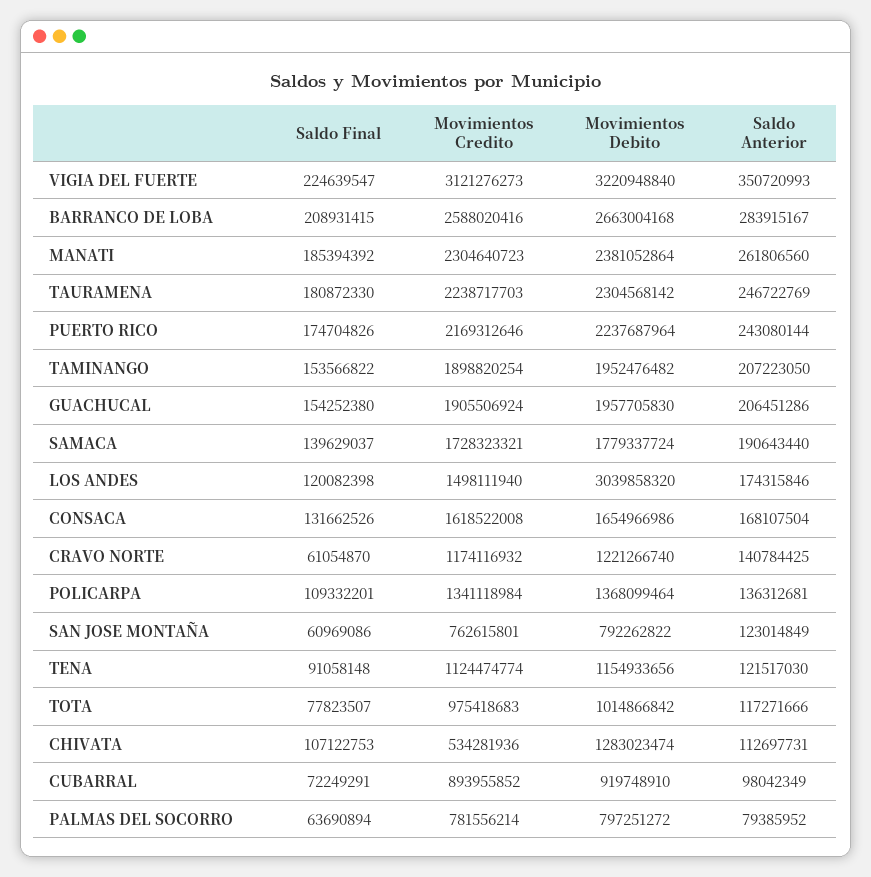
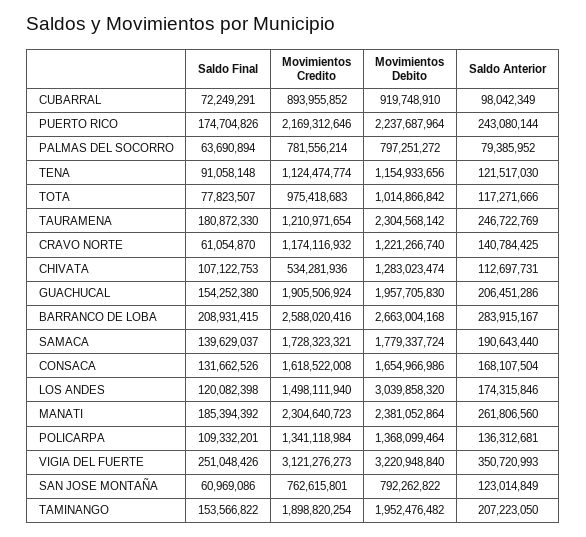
Saldo Final, VIGIA DEL FUERTE: 224639547 -> 251048426
Movimientos Credito, TAURAMENA: 2238717703 -> 1210971654

